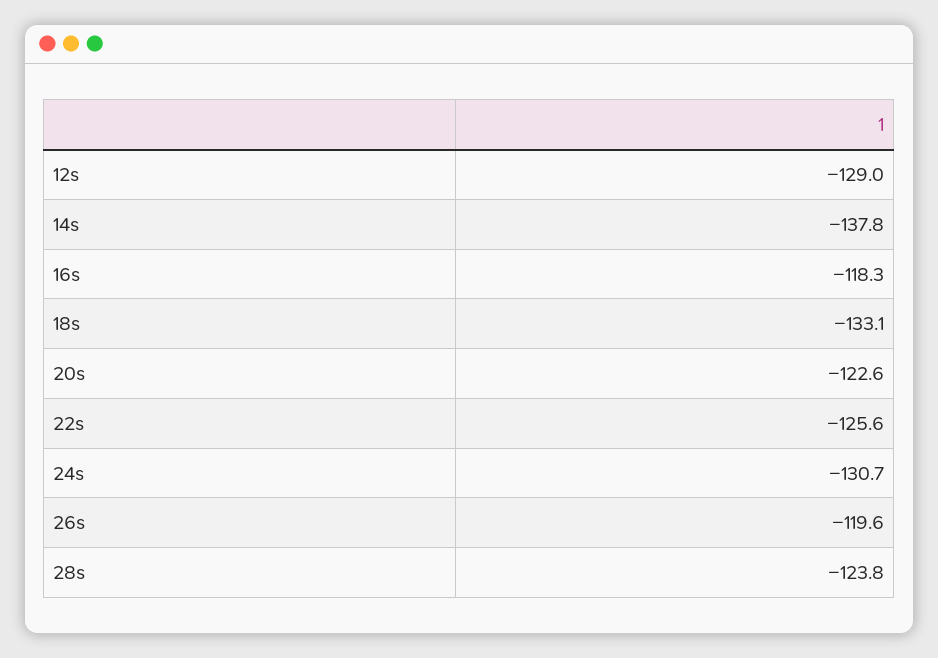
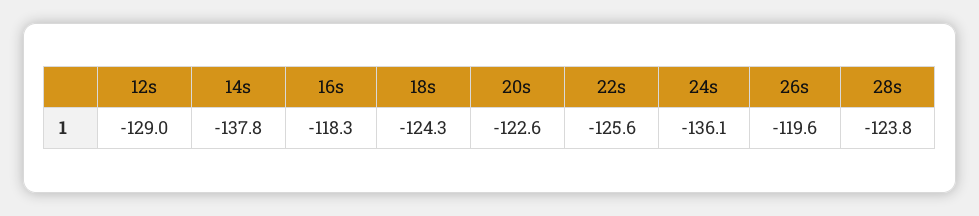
18s: -133.1 -> -124.3
24s: -130.7 -> -136.1

